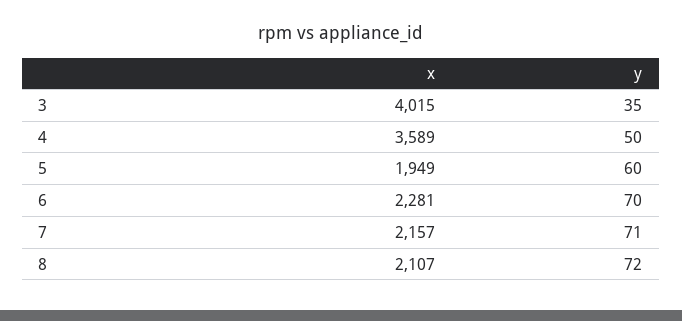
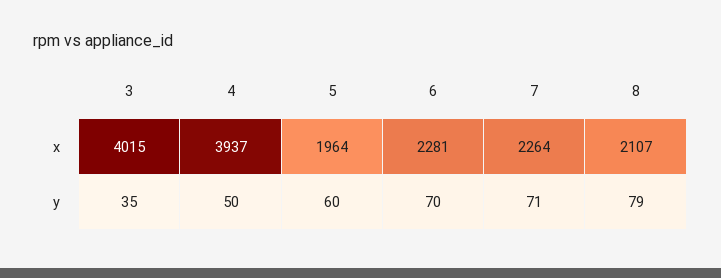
x, 4: 3589 -> 3937
x, 5: 1949 -> 1964
x, 7: 2157 -> 2264
y, 8: 72 -> 79

